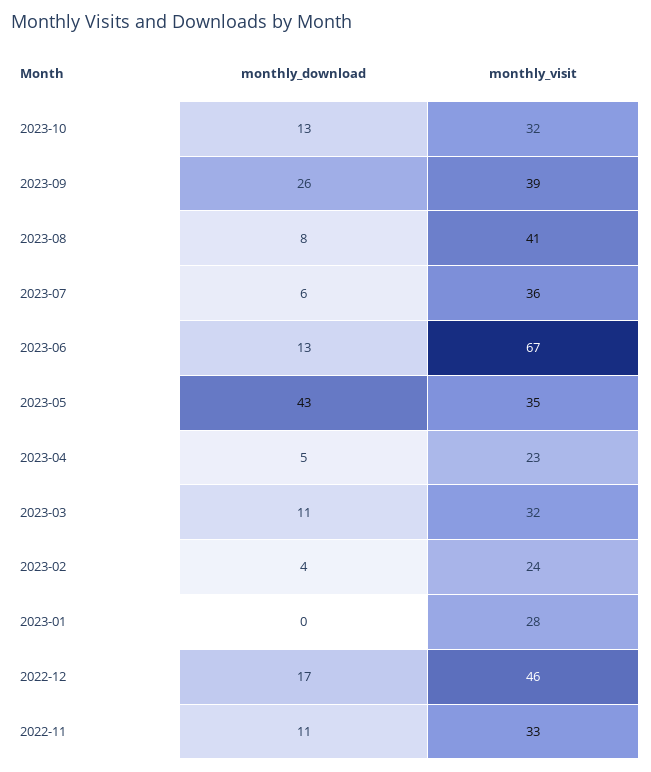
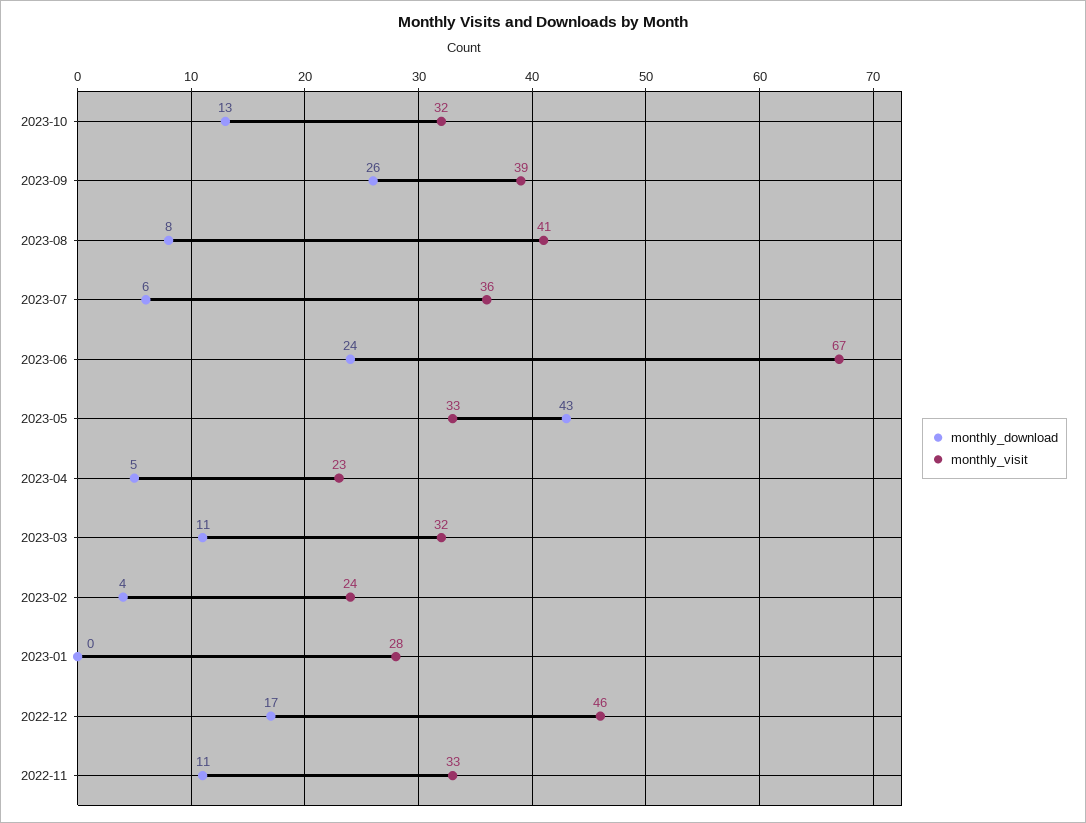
monthly_download, 2023-06: 13 -> 24
monthly_visit, 2023-05: 35 -> 33

